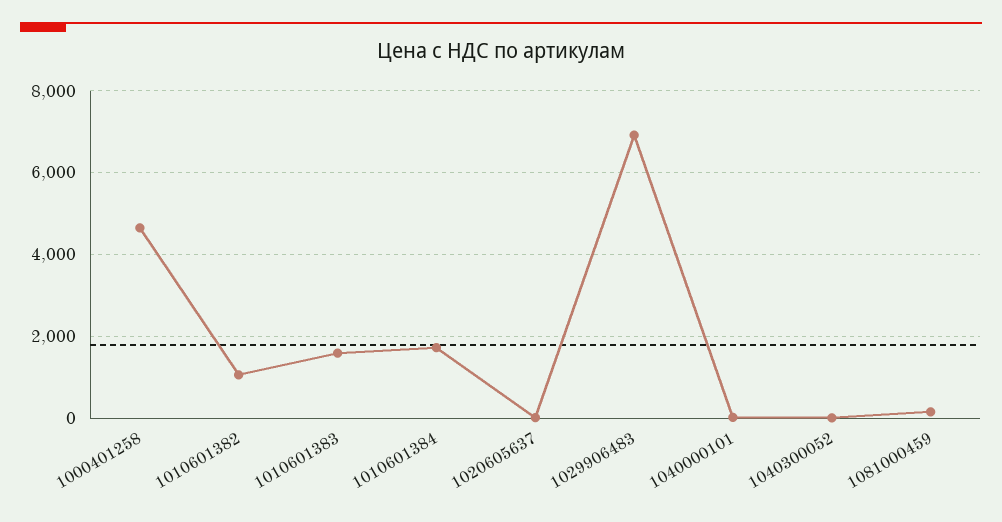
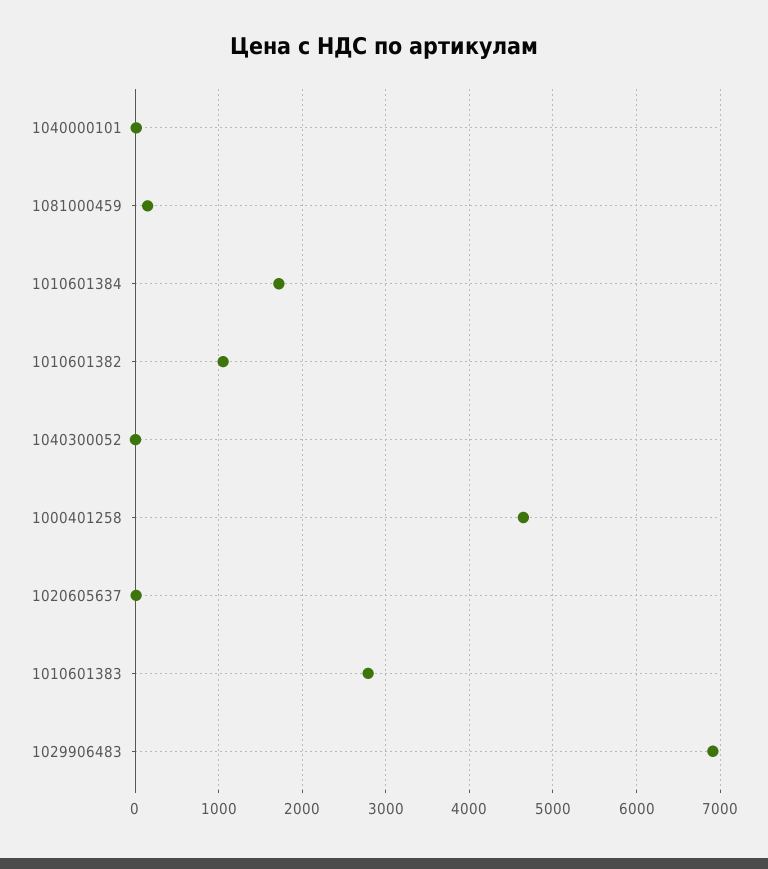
1010601383: 1600 -> 2800

